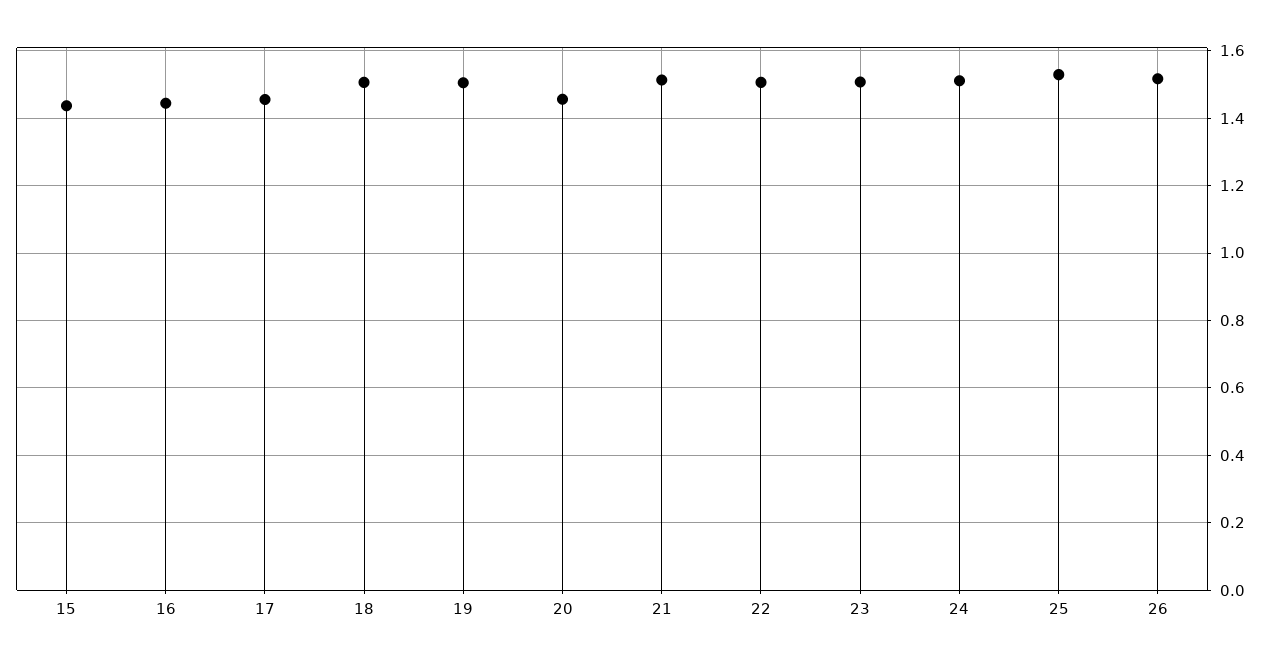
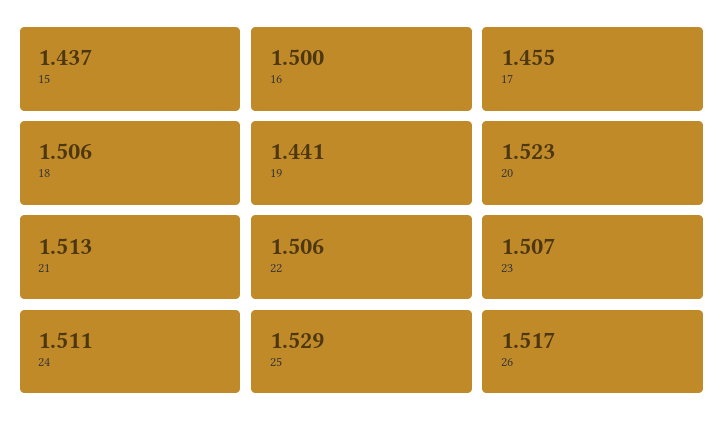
16: 1.44 -> 1.5
19: 1.5 -> 1.441
20: 1.46 -> 1.523

